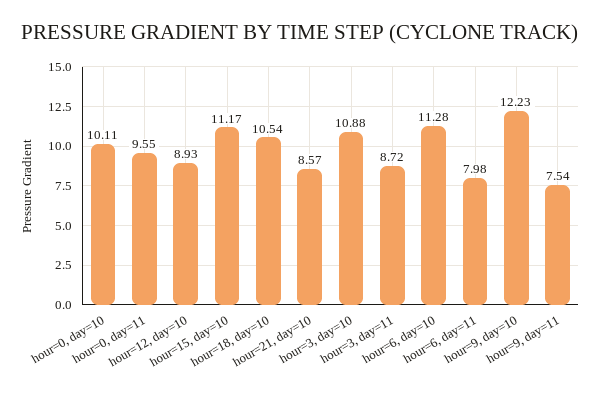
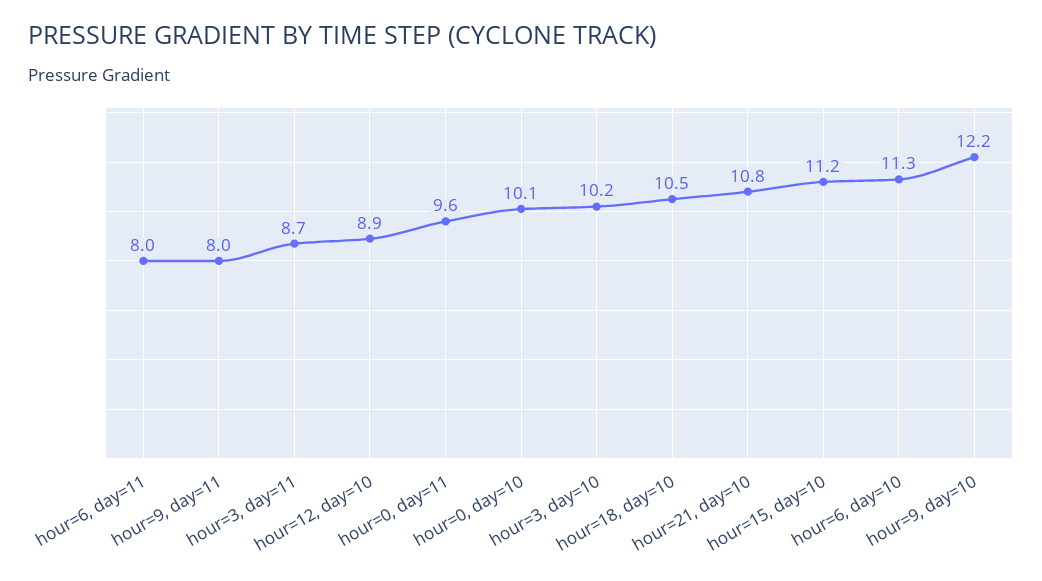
hour=21, day=10: 8.57 -> 10.8
hour=3, day=10: 10.88 -> 10.2
hour=9, day=11: 7.54 -> 8

